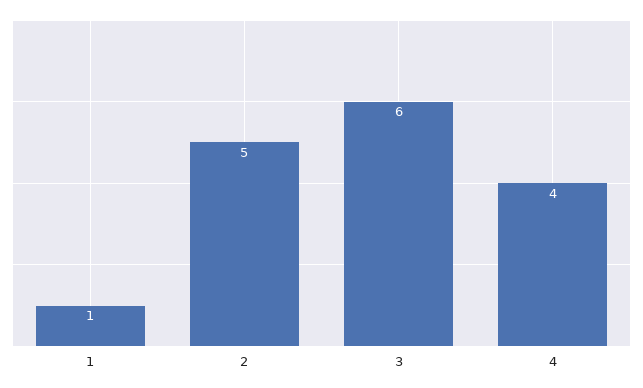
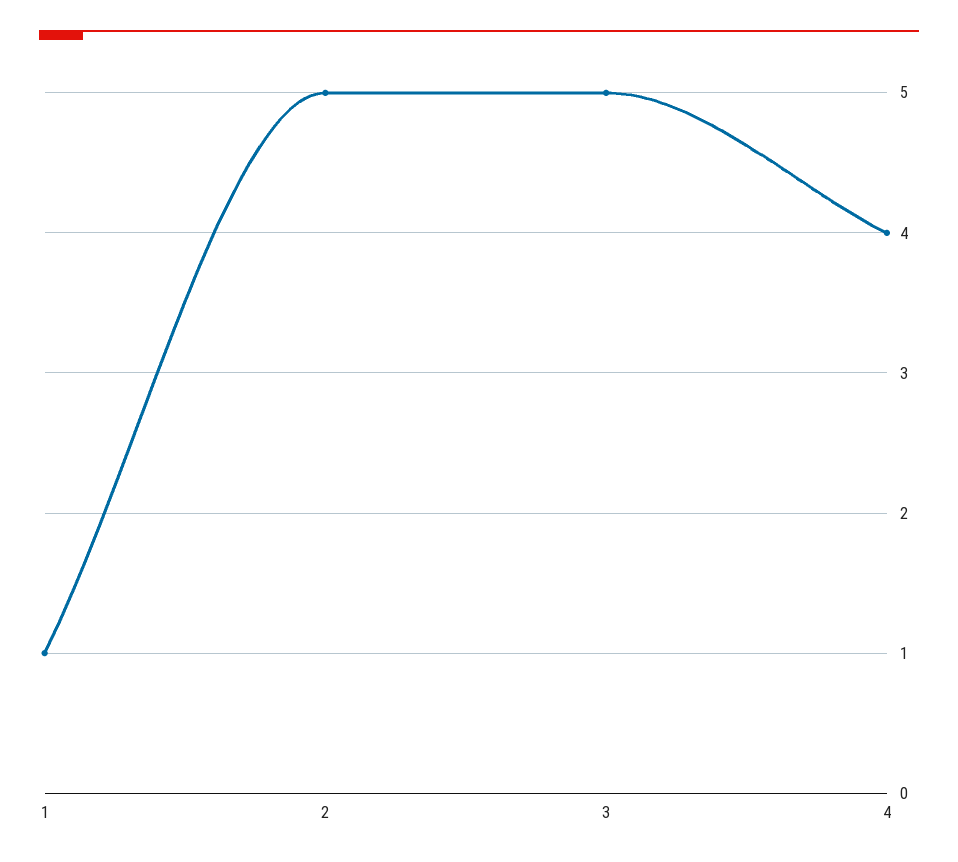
3: 6 -> 5

